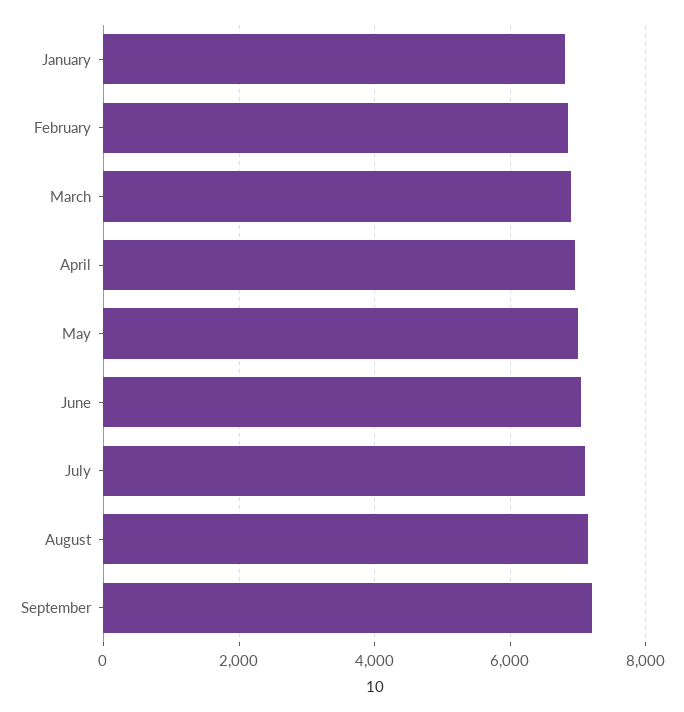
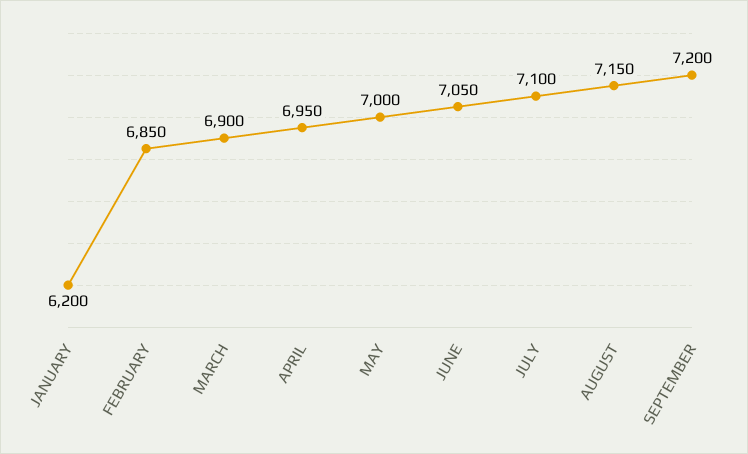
January: 6800 -> 6200

